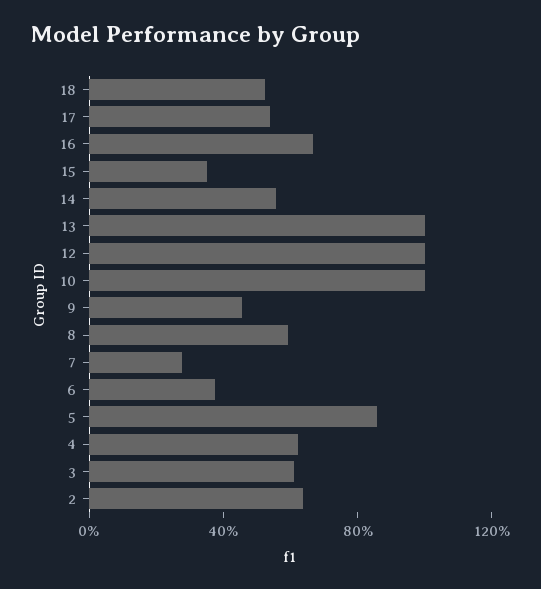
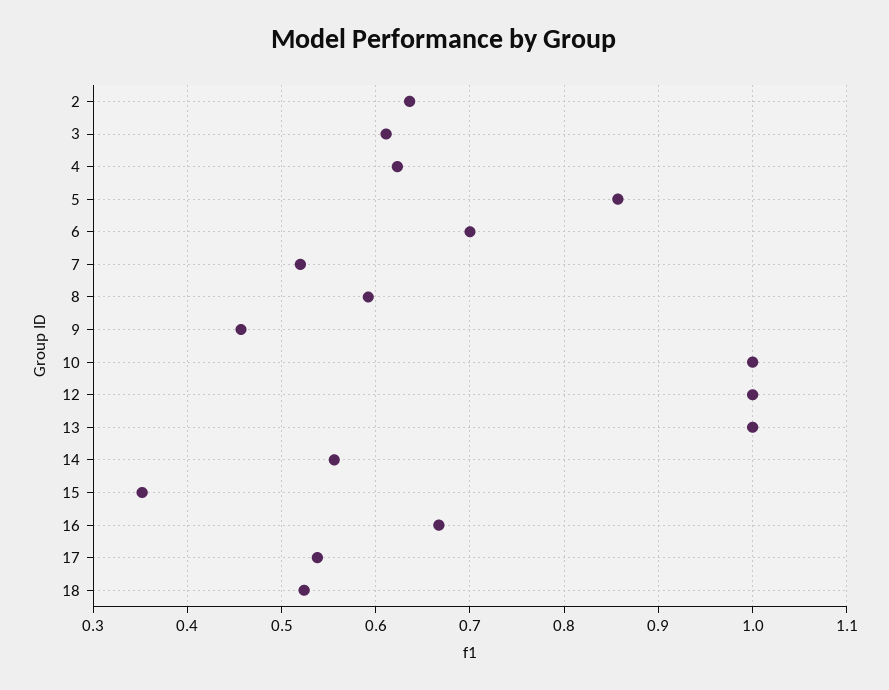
7: 0.3 -> 0.52
6: 0.4 -> 0.7

